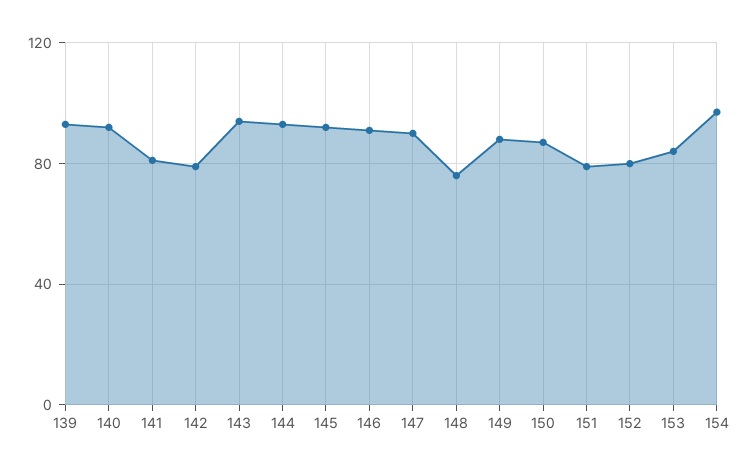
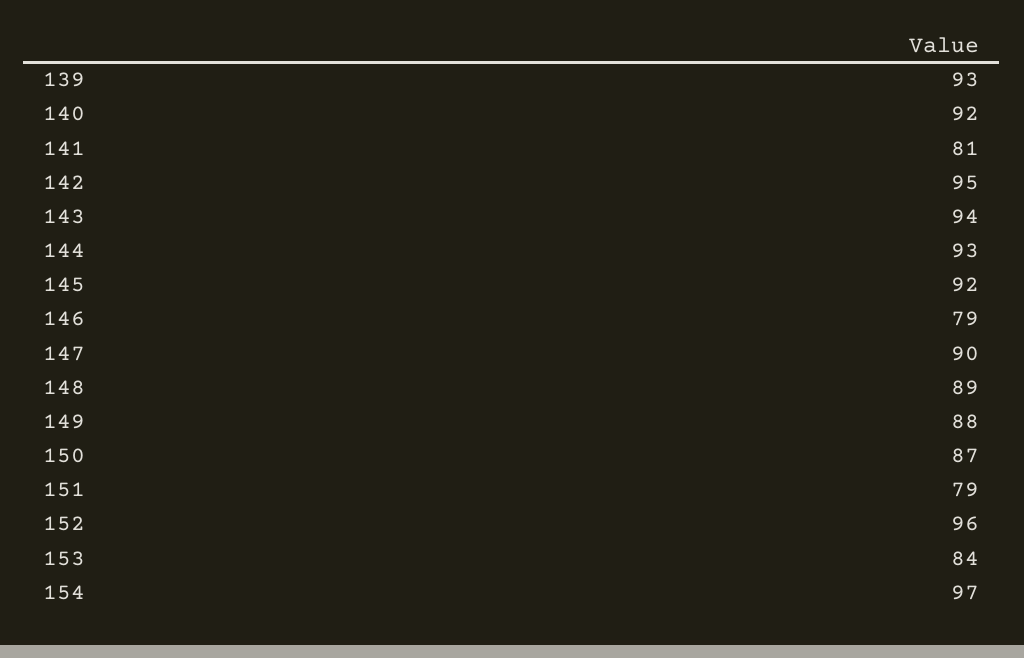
142: 80 -> 95
146: 90 -> 79
148: 75 -> 89
152: 80 -> 96

